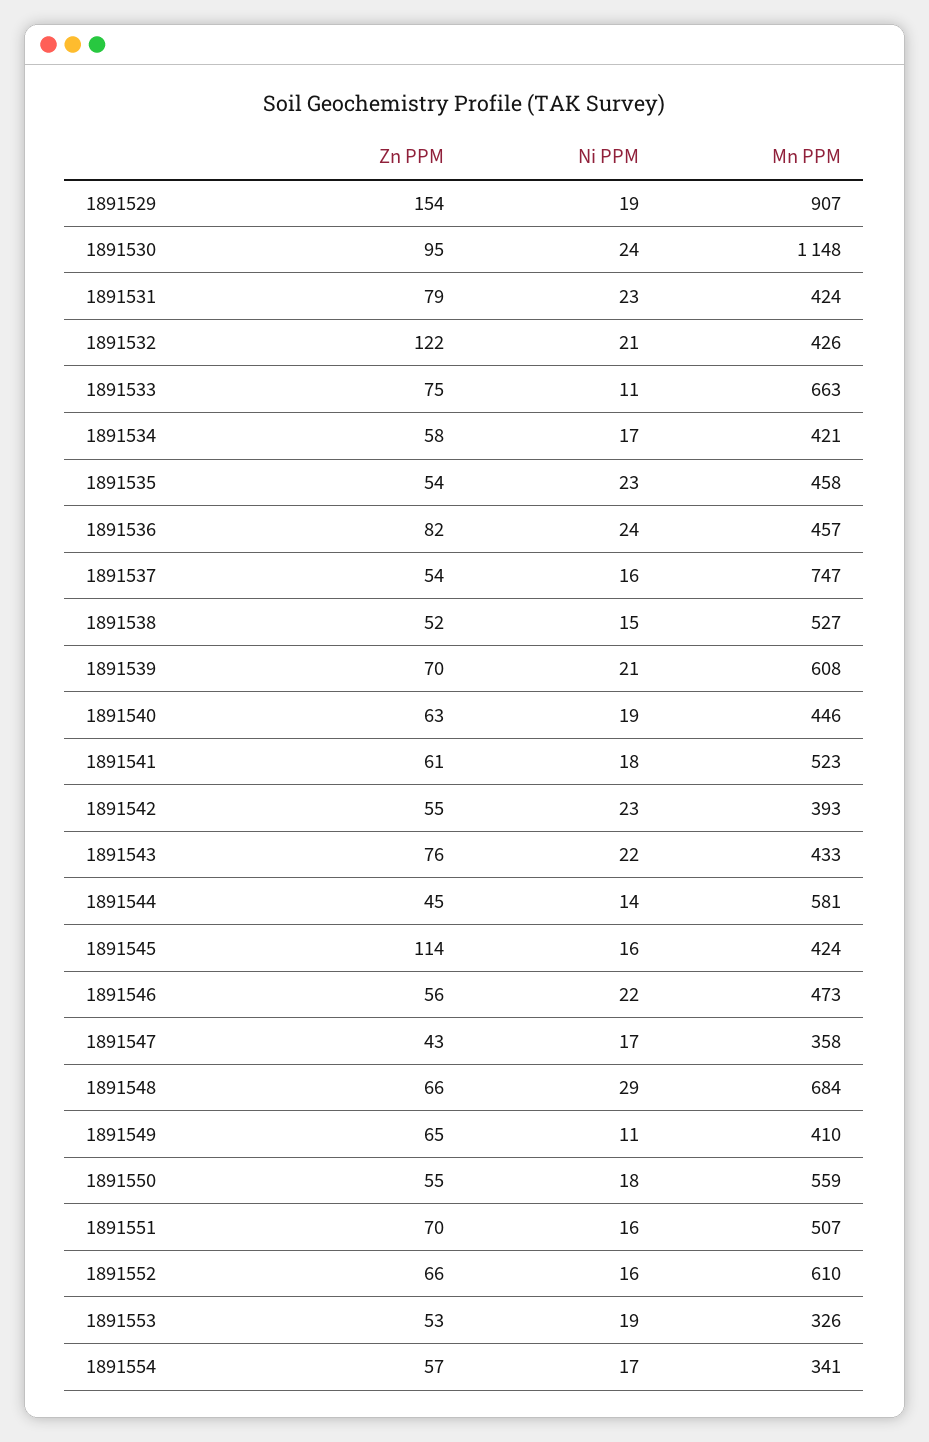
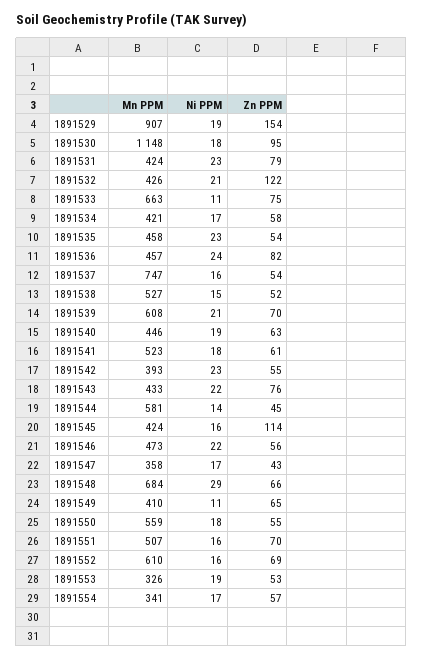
Ni PPM, 1891530: 24 -> 18
Zn PPM, 1891552: 66 -> 69

